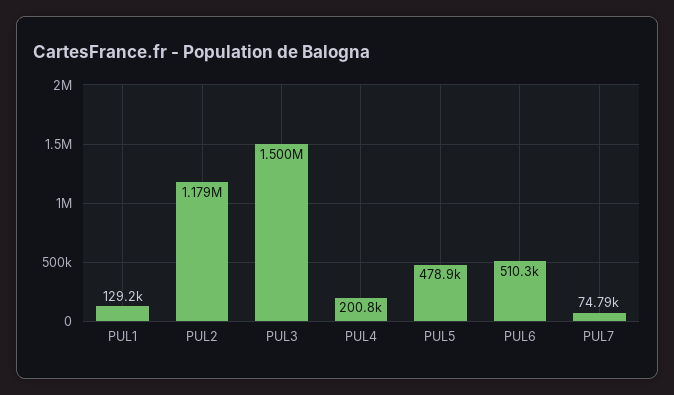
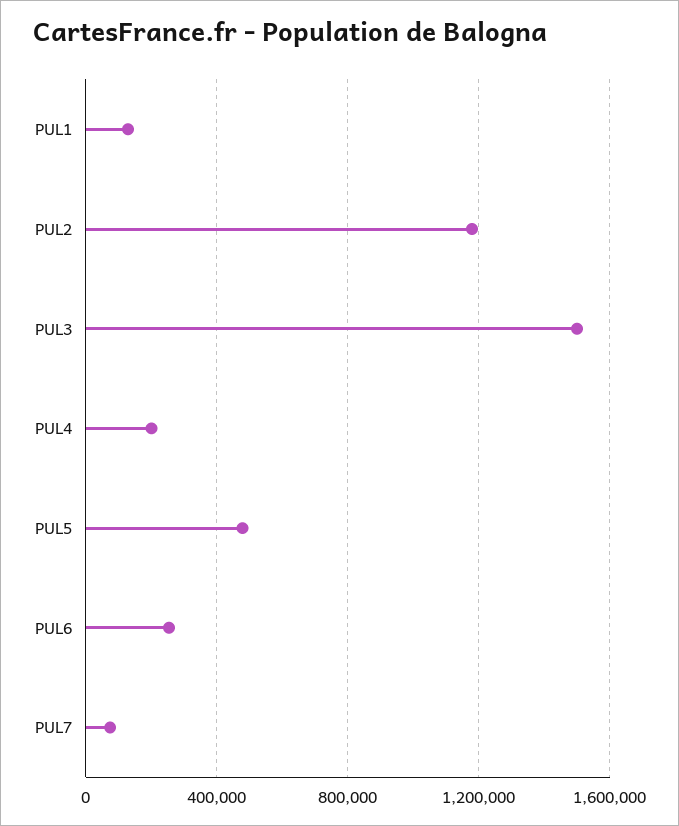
PUL6: 510300 -> 250000

